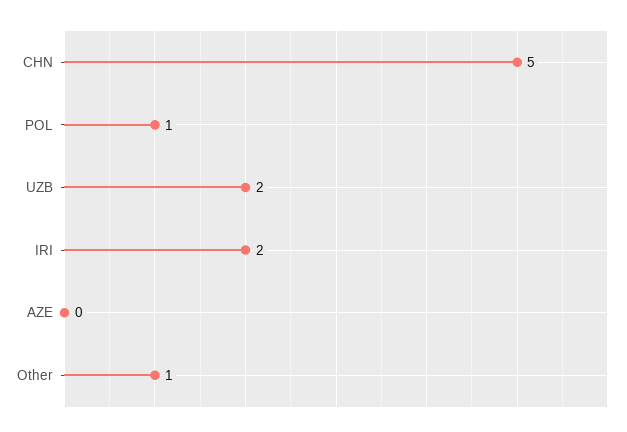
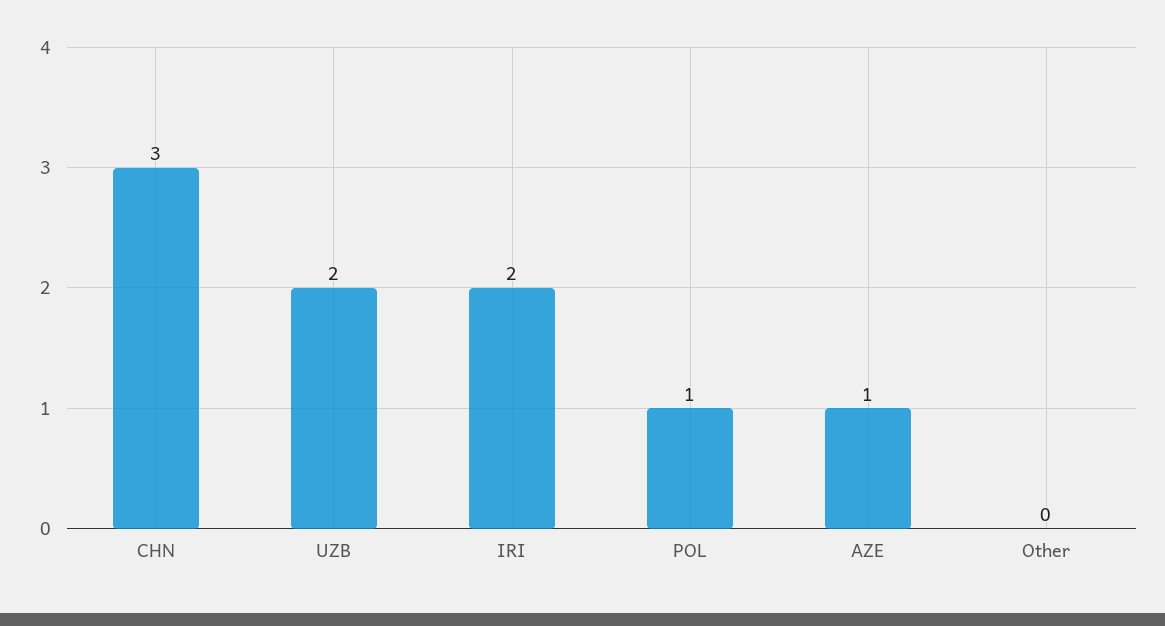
CHN: 5 -> 3
AZE: 0 -> 1
Other: 1 -> 0

